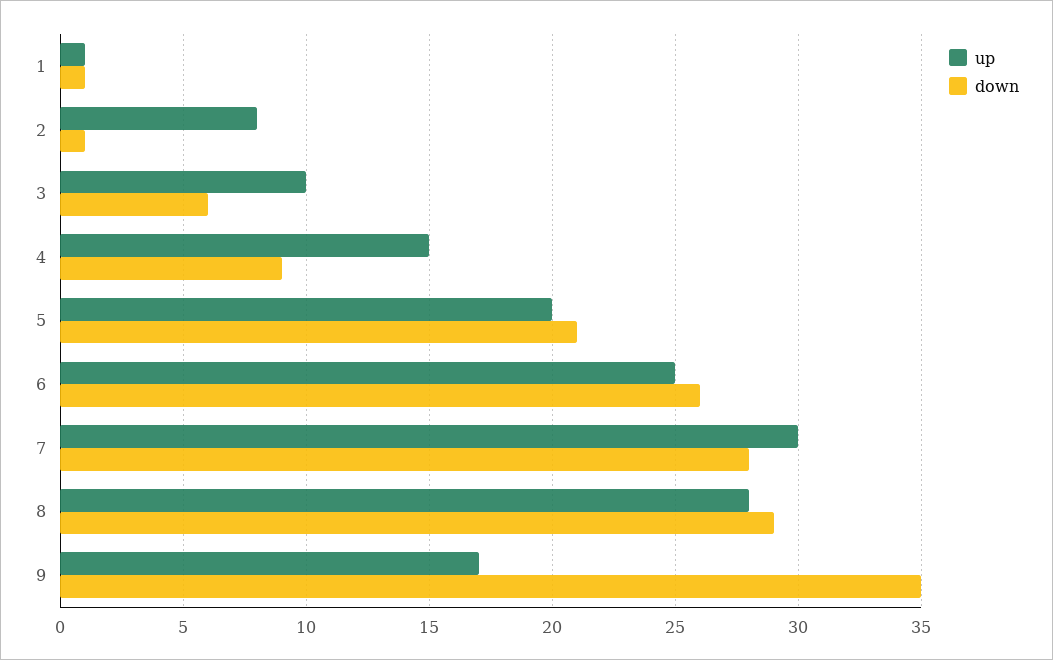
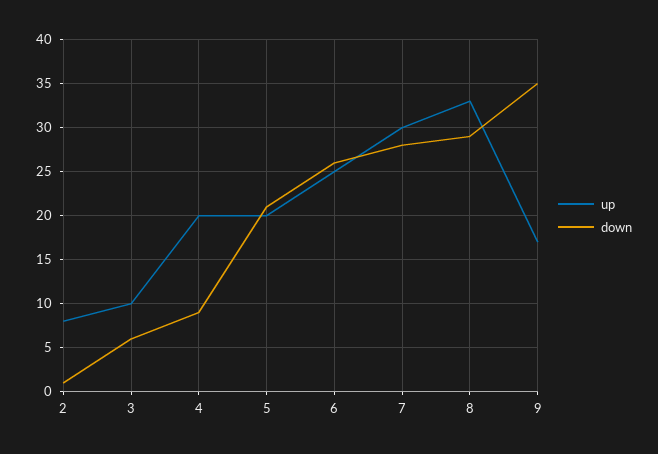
up, 1: 1 -> none
down, 1: 1 -> none
up, 4: 15 -> 20
up, 8: 28 -> 33

